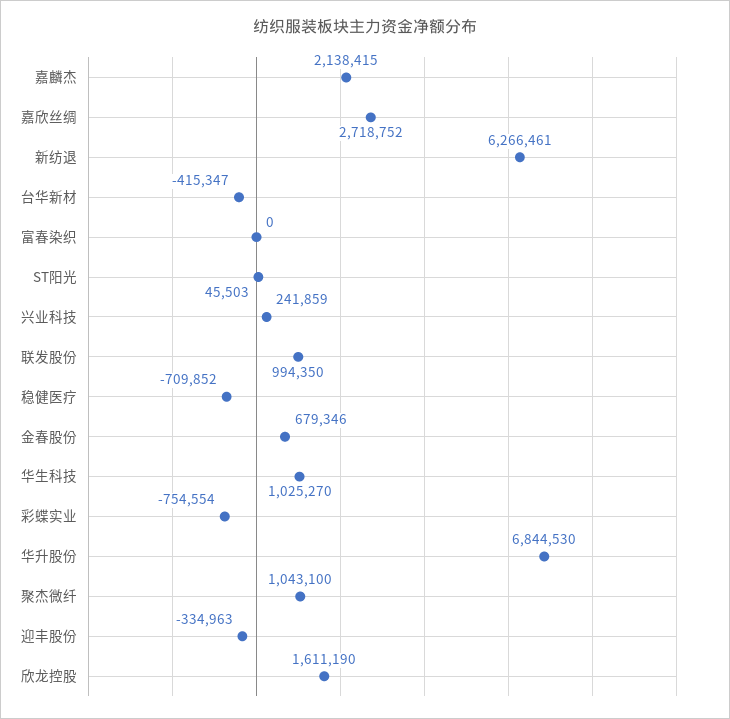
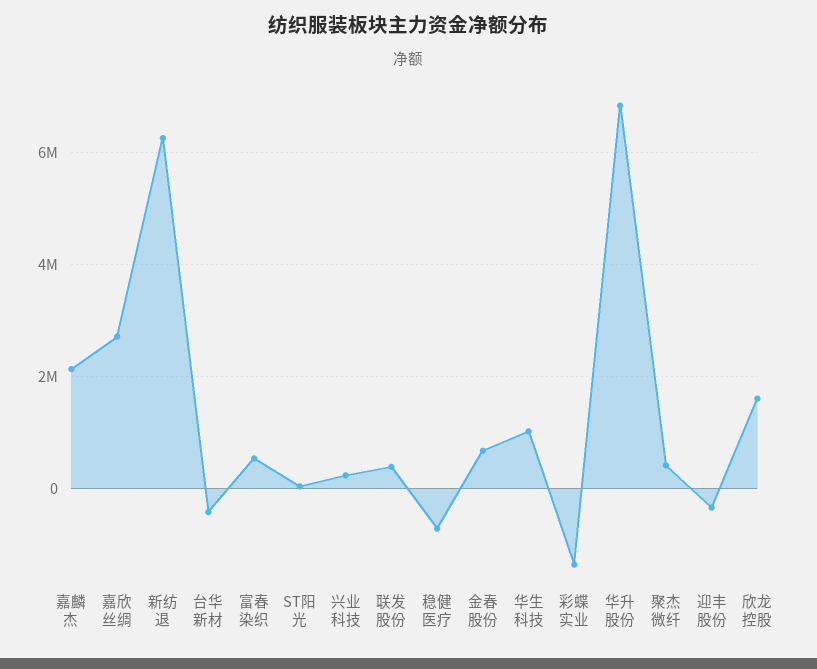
富春染织: 0 -> 600000
联发股份: 994350 -> 400000
彩蝶实业: -754554 -> -1400000
聚杰微纤: 1043100 -> 400000

